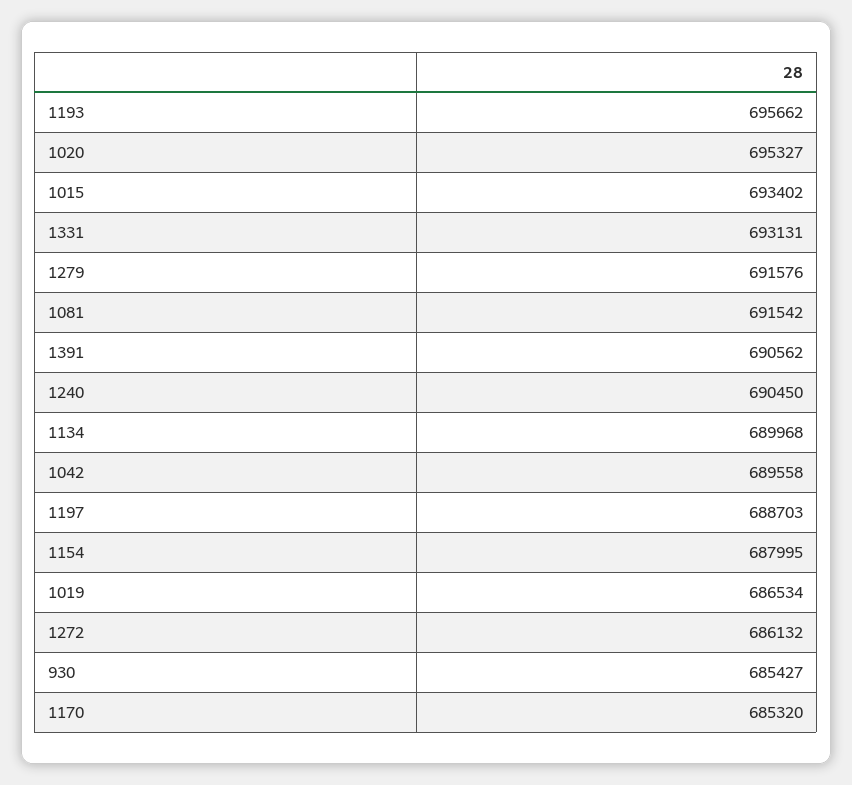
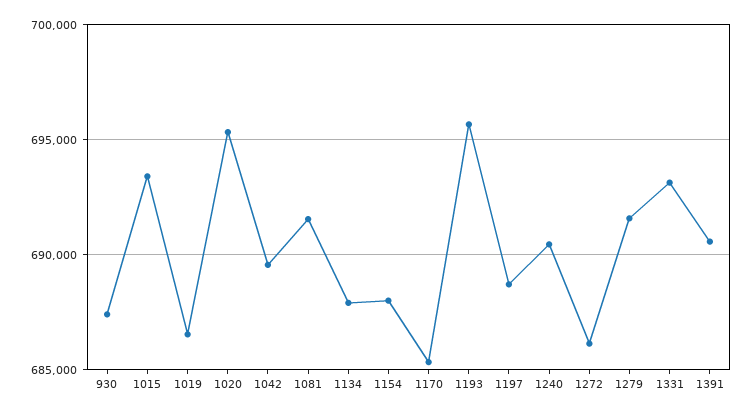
1134: 689968 -> 688000
930: 685427 -> 687500

